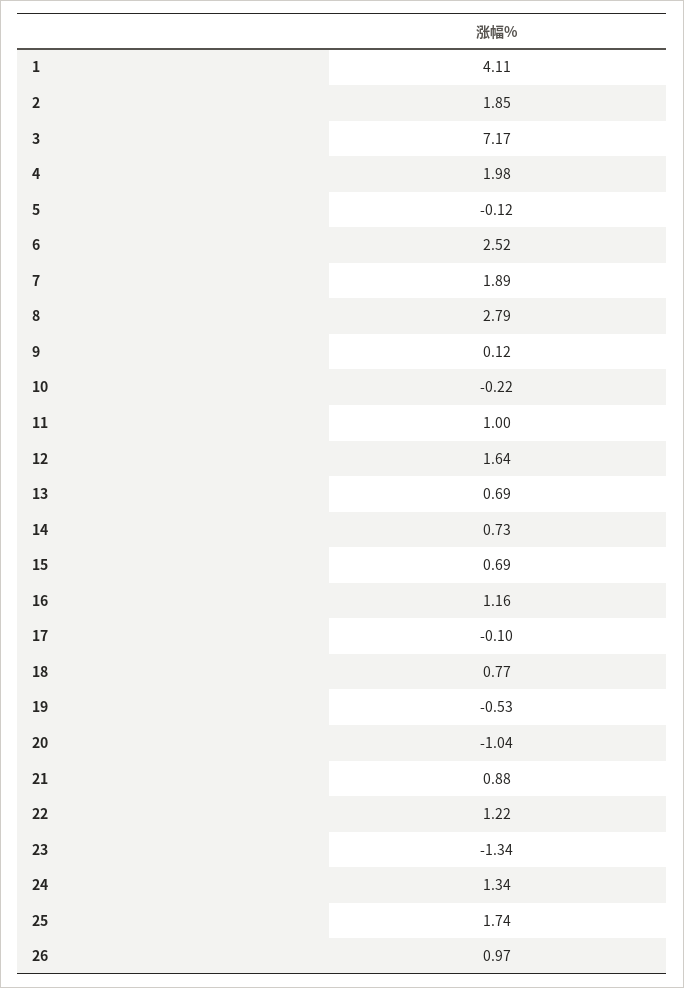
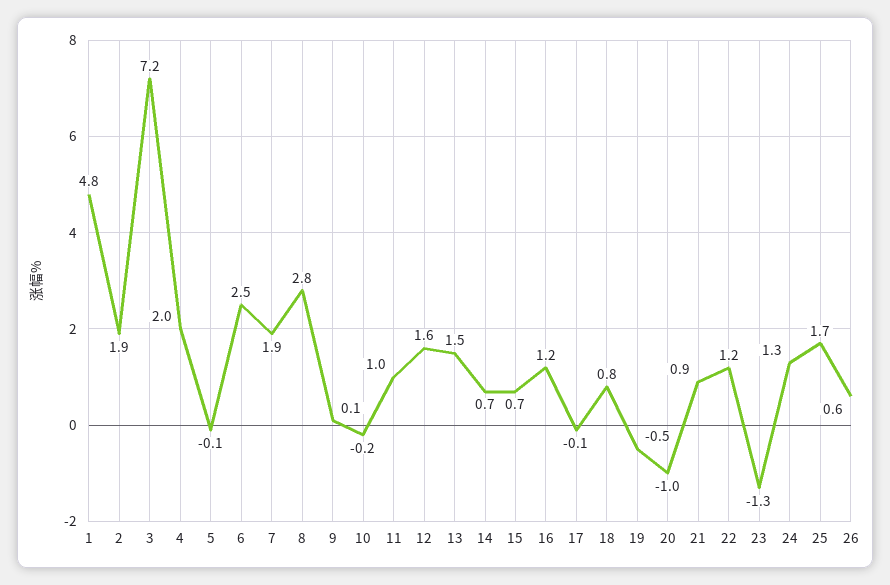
1: 4.11 -> 4.8
13: 0.69 -> 1.5
26: 0.97 -> 0.6

